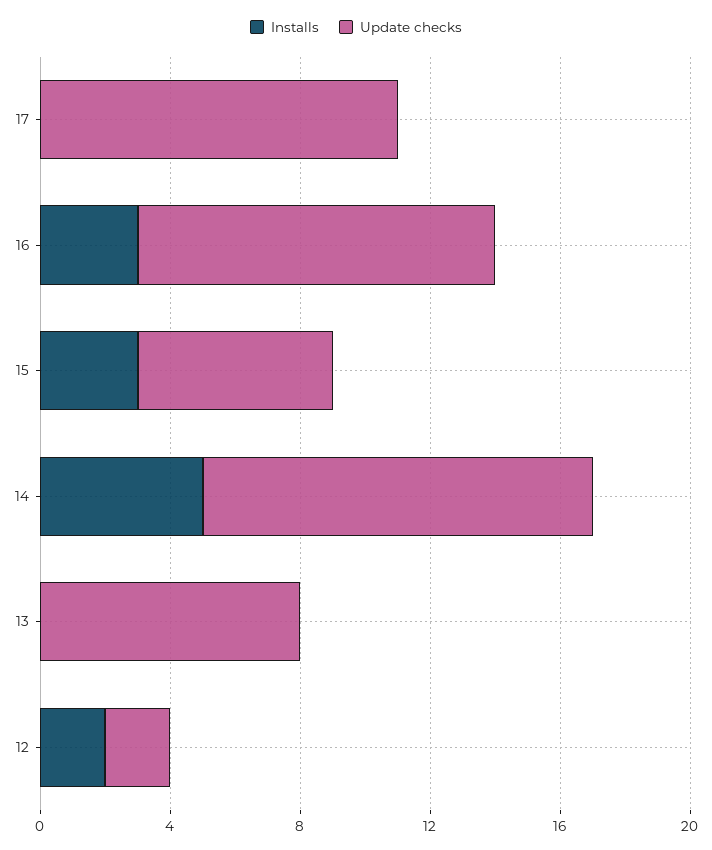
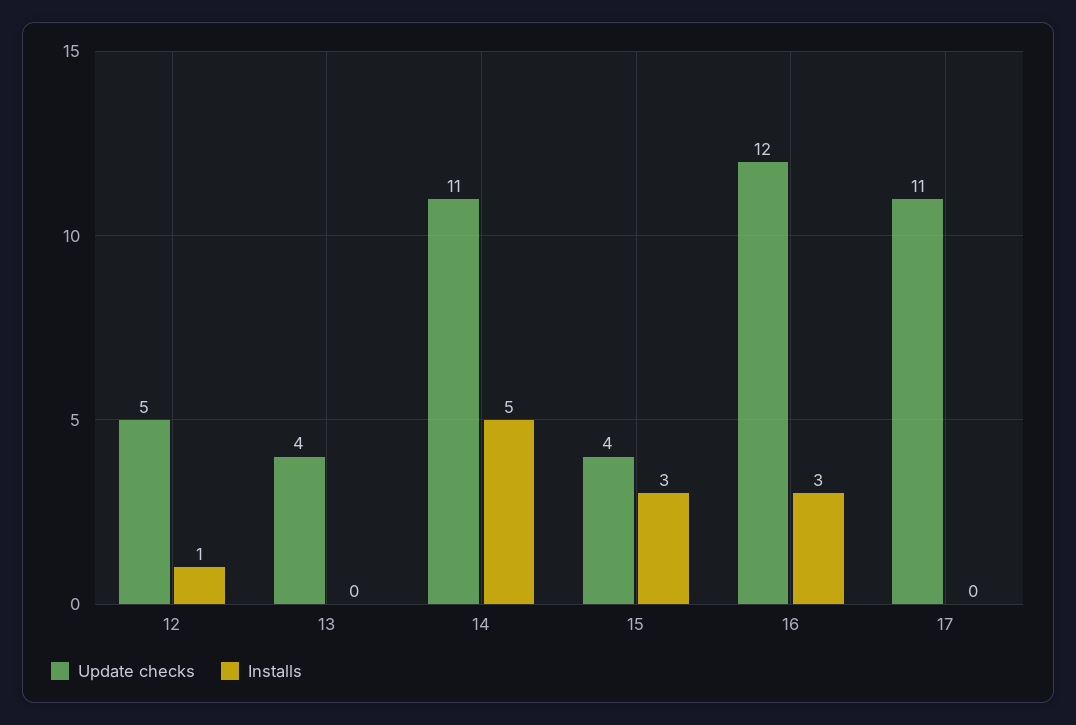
Update checks, 16: 11 -> 12
Update checks, 15: 6 -> 4
Update checks, 14: 12 -> 11
Update checks, 13: 8 -> 4
Installs, 12: 2 -> 1
Update checks, 12: 2 -> 5

